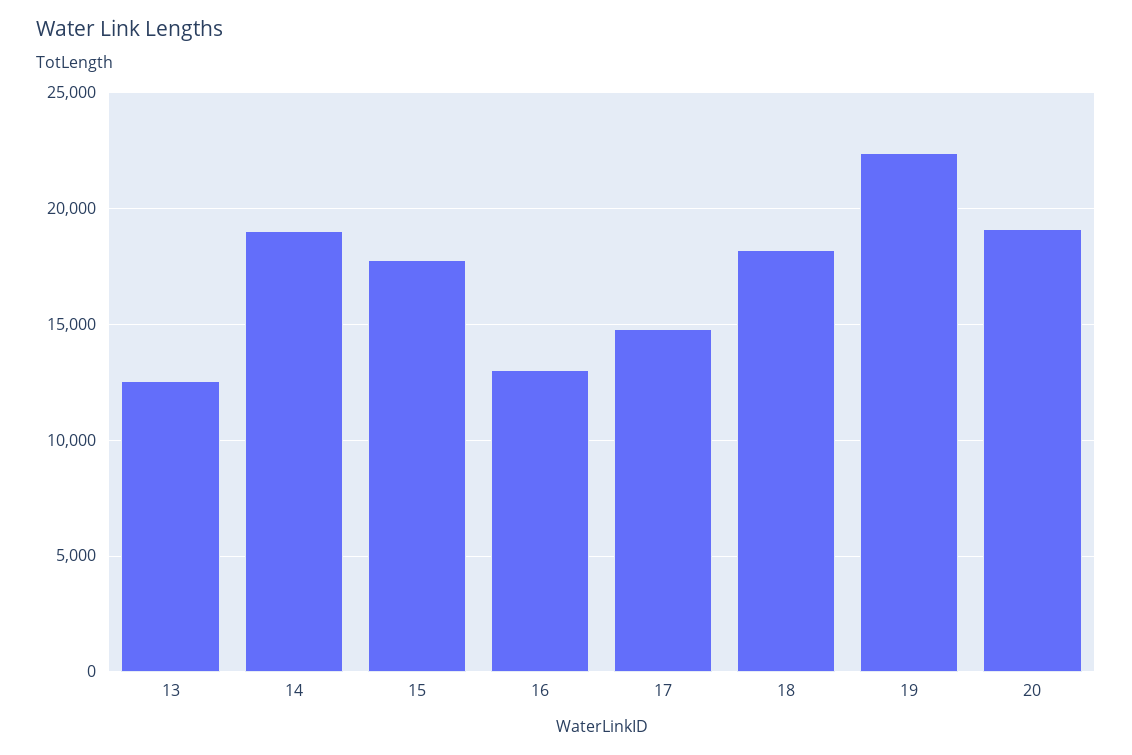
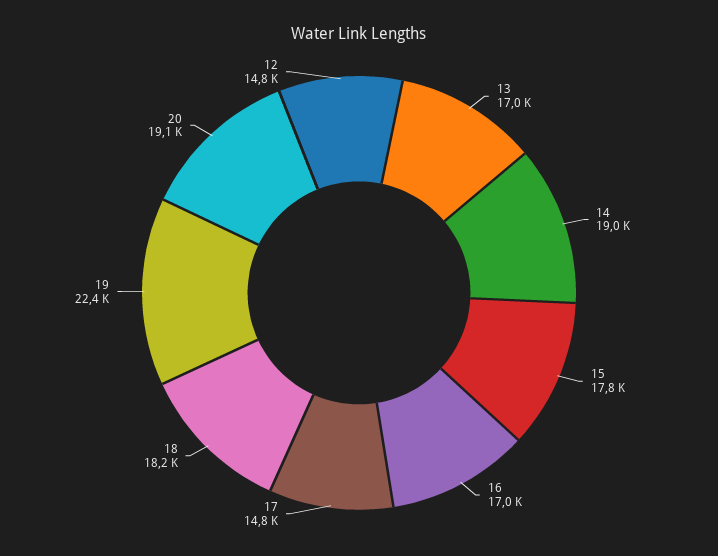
13: 12500 -> 17000
16: 13000 -> 17000
12: none -> 14800

